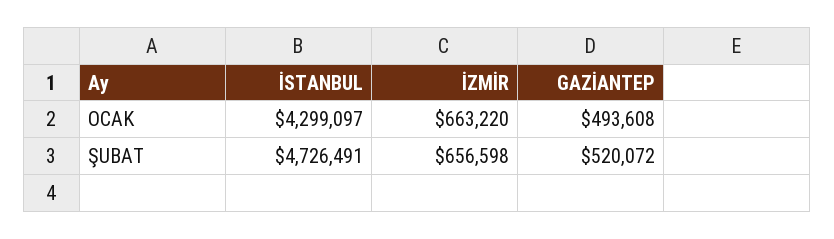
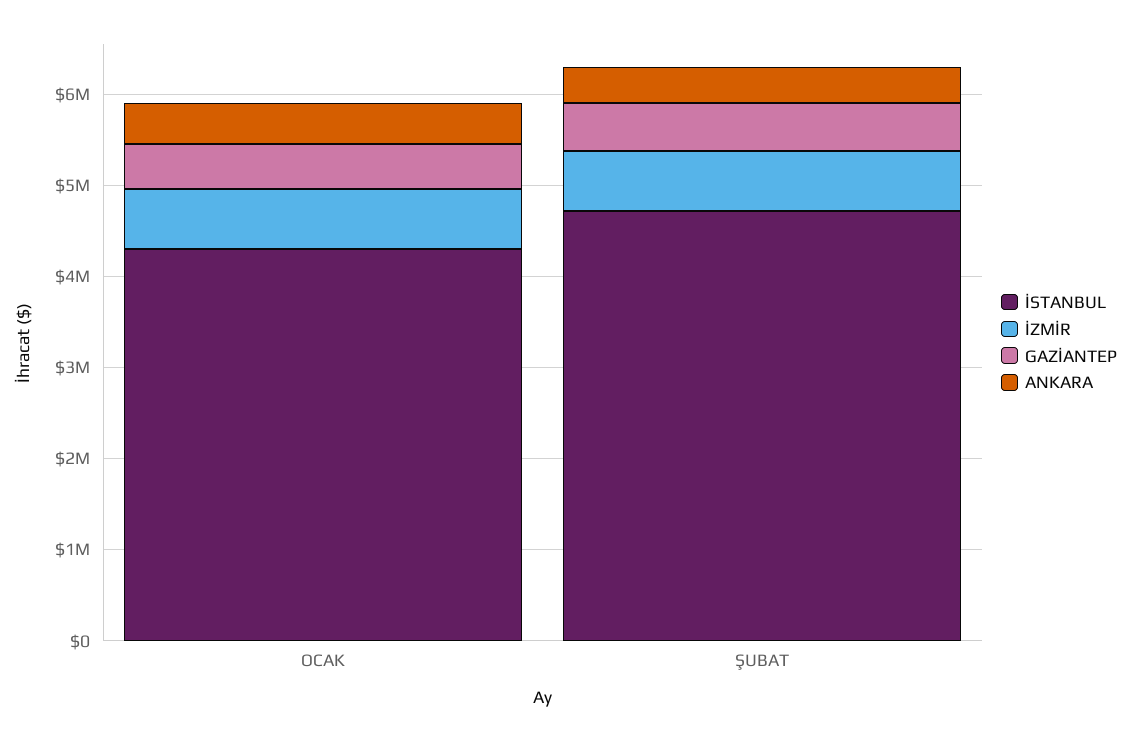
ANKARA, OCAK: none -> 400000
ANKARA, ŞUBAT: none -> 400000

